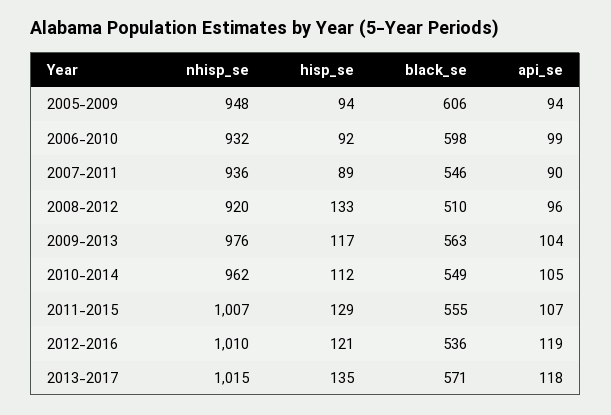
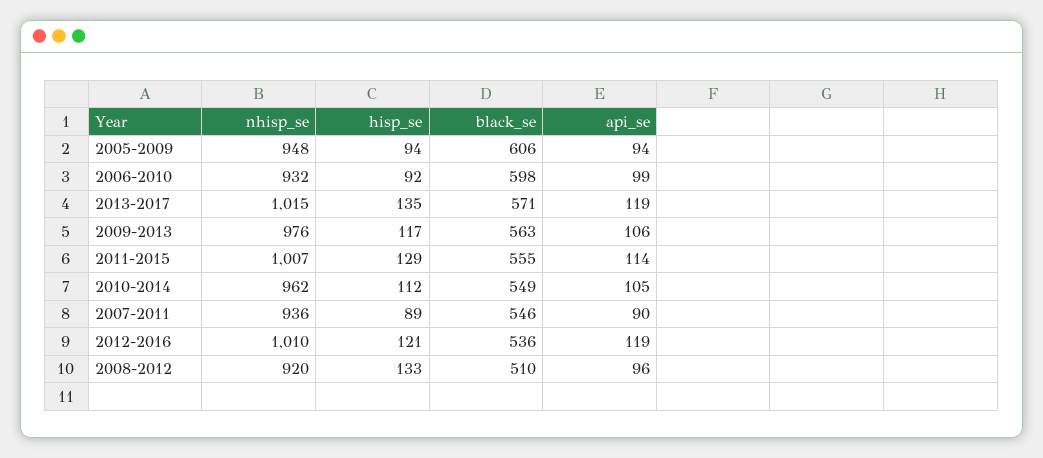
api_se, 2009-2013: 104 -> 106
api_se, 2011-2015: 107 -> 114
api_se, 2013-2017: 118 -> 119

